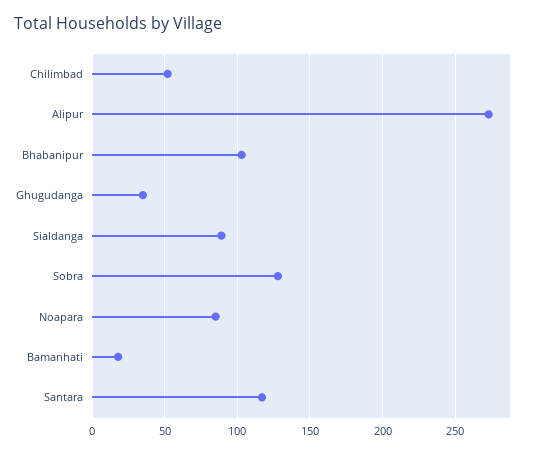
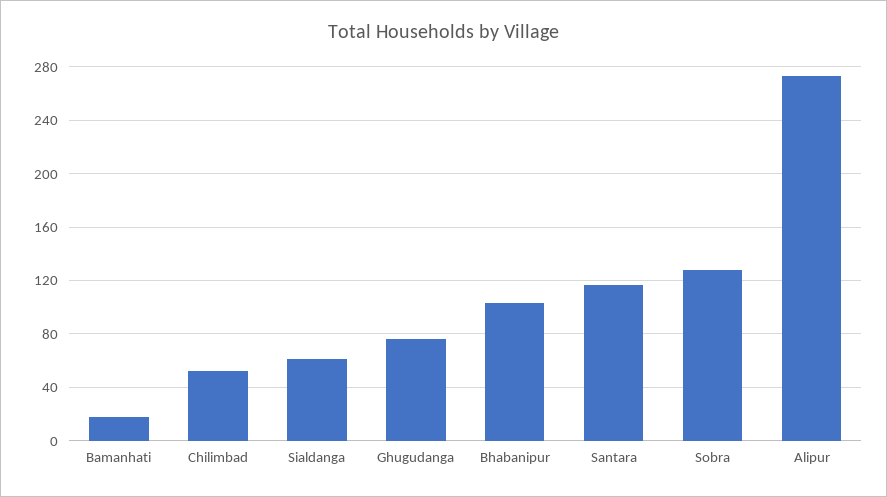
Ghugudanga: 35 -> 75
Sialdanga: 90 -> 60
Noapara: 85 -> none

